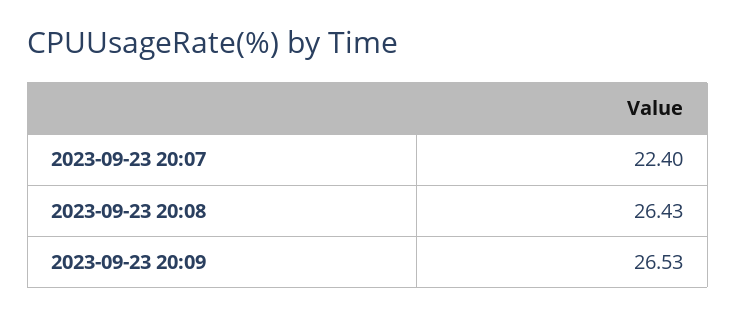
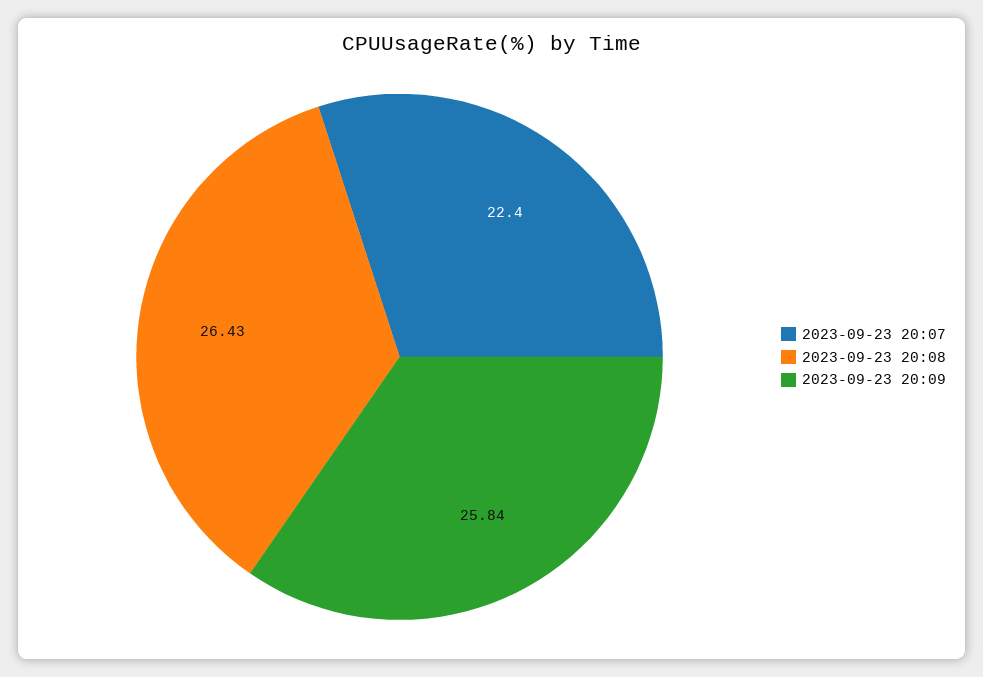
2023-09-23 20:09: 26.53 -> 25.84

